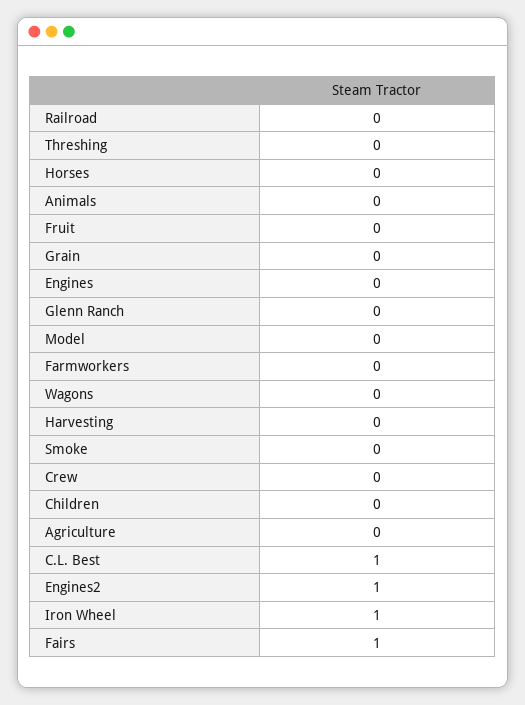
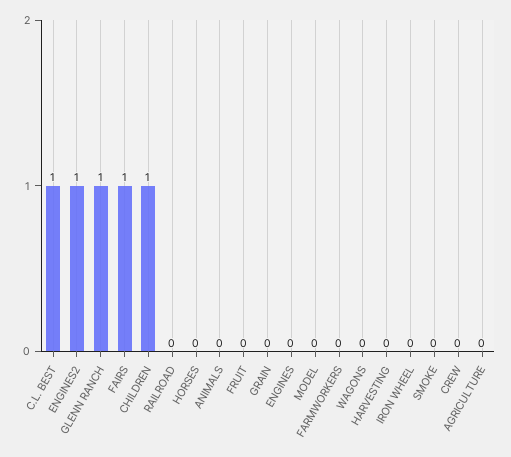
Threshing: 0 -> none
Glenn Ranch: 0 -> 1
Children: 0 -> 1
Iron Wheel: 1 -> 0

